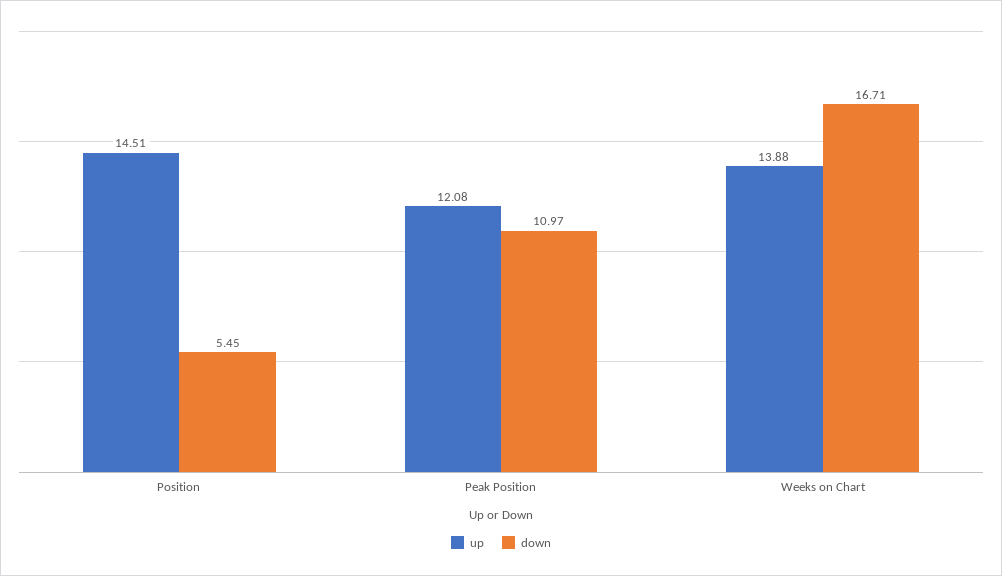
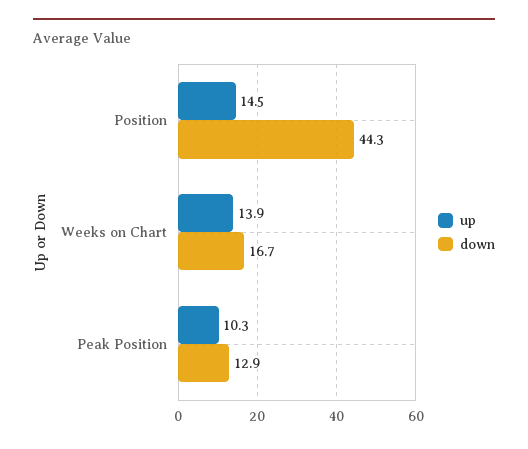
down, Position: 5.45 -> 44.3
up, Peak Position: 12.08 -> 10.3
down, Peak Position: 10.97 -> 12.9

